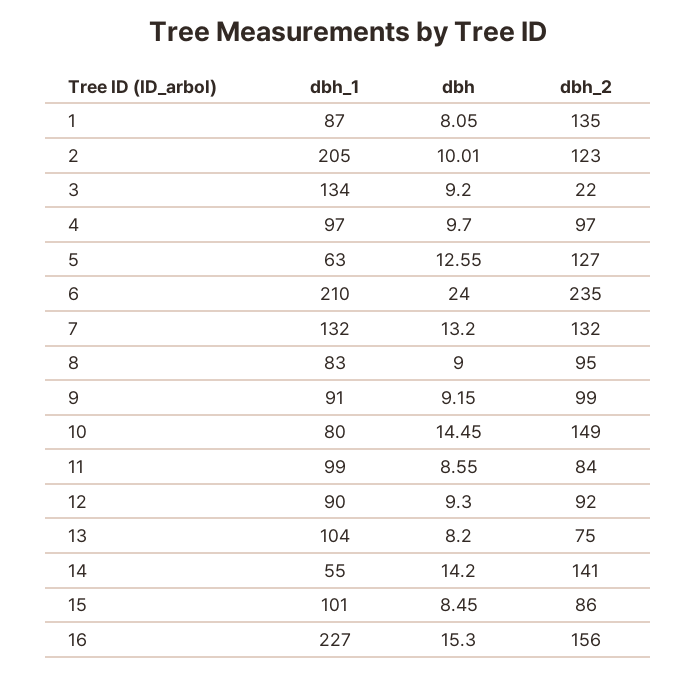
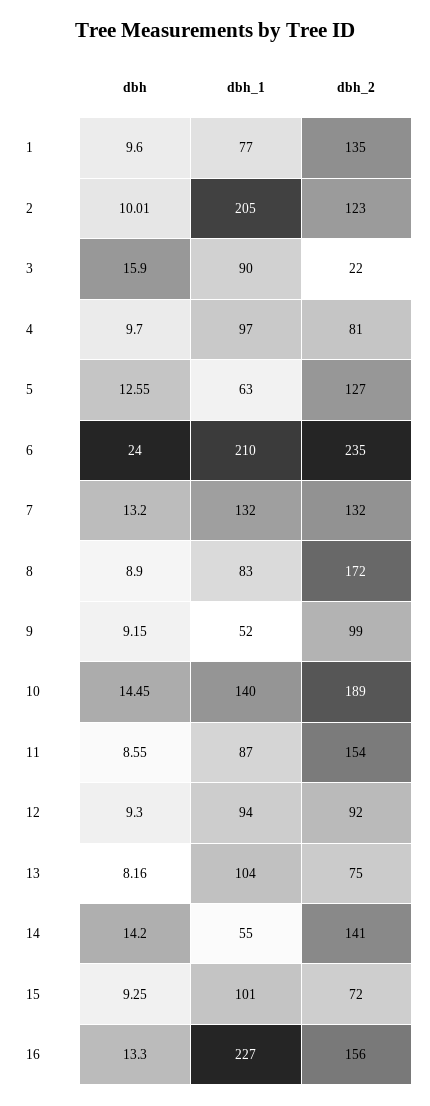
dbh_1, 1: 87 -> 77
dbh, 1: 8.05 -> 9.6
dbh_1, 3: 134 -> 90
dbh, 3: 9.2 -> 15.9
dbh_2, 4: 97 -> 81
dbh, 8: 9 -> 8.9
dbh_2, 8: 95 -> 172
dbh_1, 9: 91 -> 52
dbh_1, 10: 80 -> 140
dbh_2, 10: 149 -> 189
dbh_1, 11: 99 -> 87
dbh_2, 11: 84 -> 154
dbh_1, 12: 90 -> 94
dbh, 13: 8.2 -> 8.16
dbh, 15: 8.45 -> 9.25
dbh_2, 15: 86 -> 72
dbh, 16: 15.3 -> 13.3

